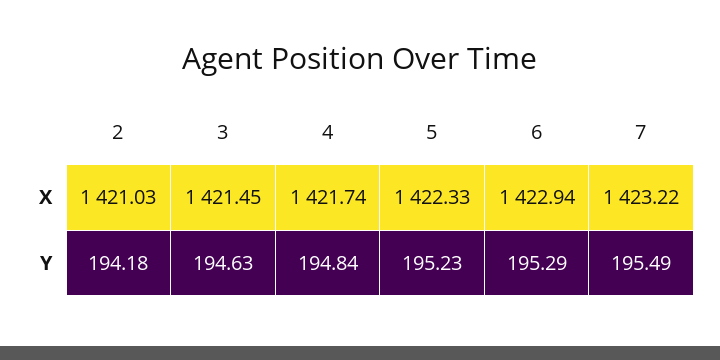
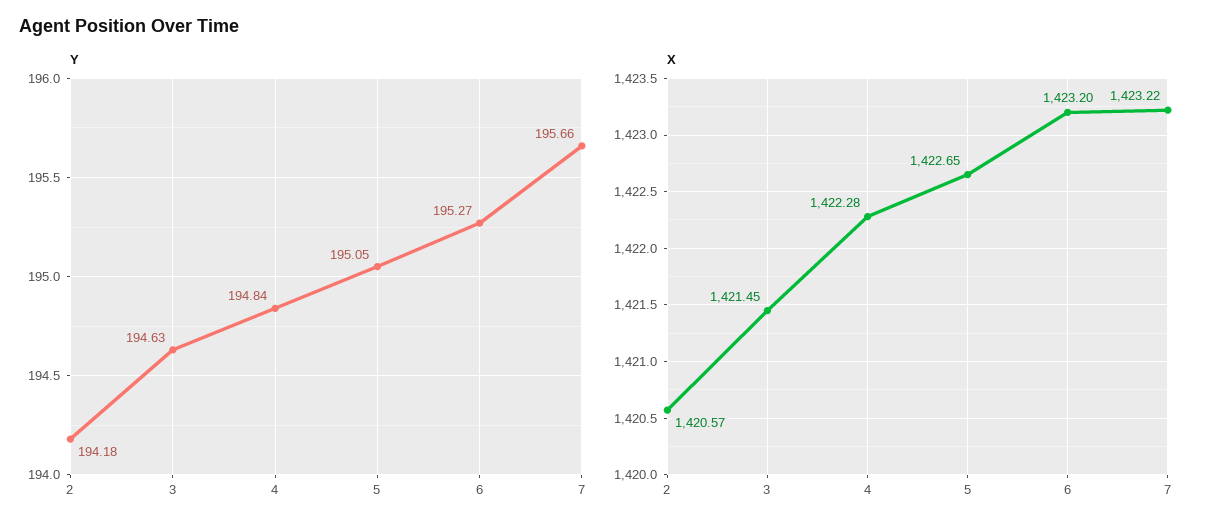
X, 2: 1421.03 -> 1420.57
X, 4: 1421.74 -> 1422.28
X, 5: 1422.33 -> 1422.65
X, 6: 1422.94 -> 1423.2
Y, 5: 195.23 -> 195.05
Y, 6: 195.29 -> 195.27
Y, 7: 195.49 -> 195.66

